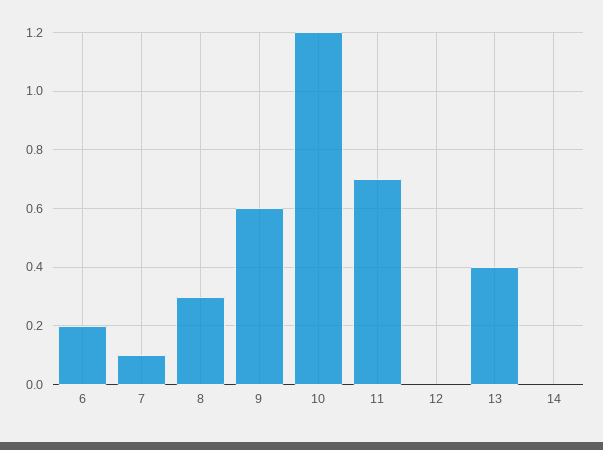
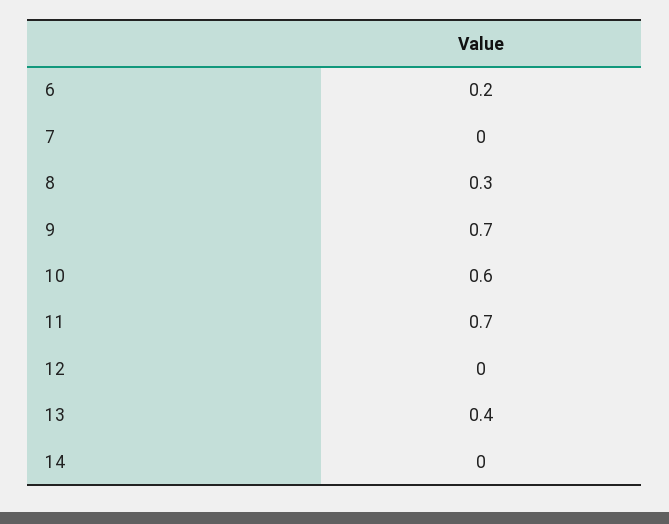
7: 0.1 -> 0
9: 0.6 -> 0.7
10: 1.2 -> 0.6

